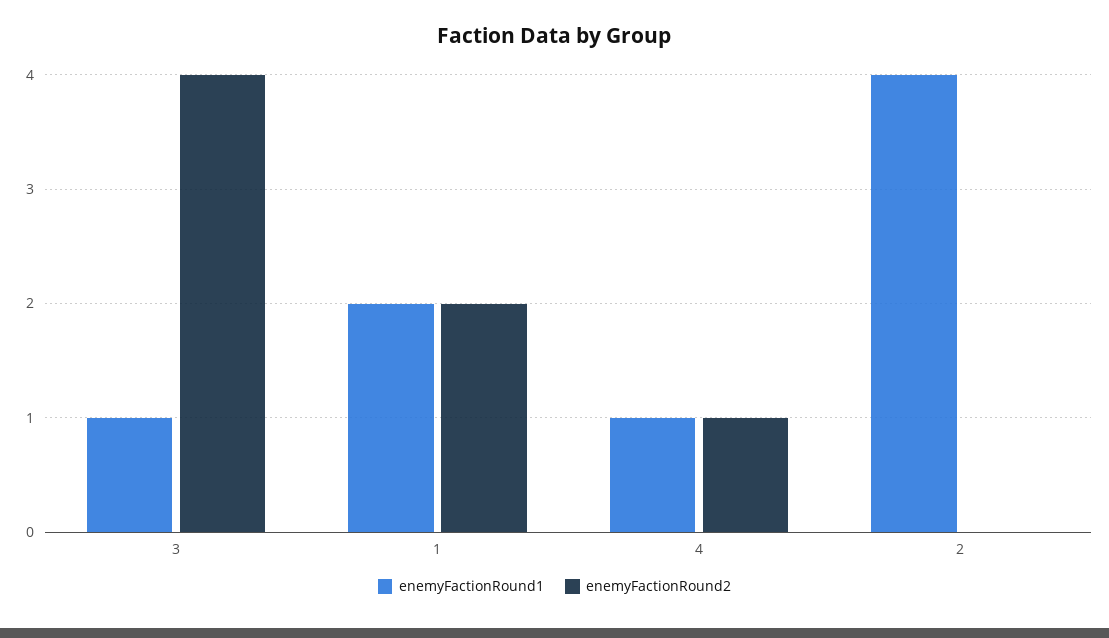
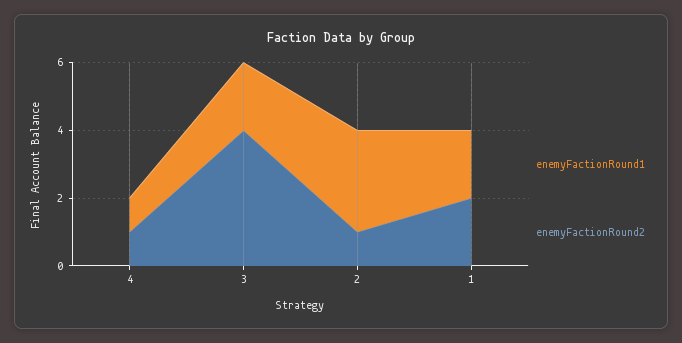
enemyFactionRound1, 3: 1 -> 2
enemyFactionRound1, 2: 4 -> 3
enemyFactionRound2, 2: 0 -> 1

